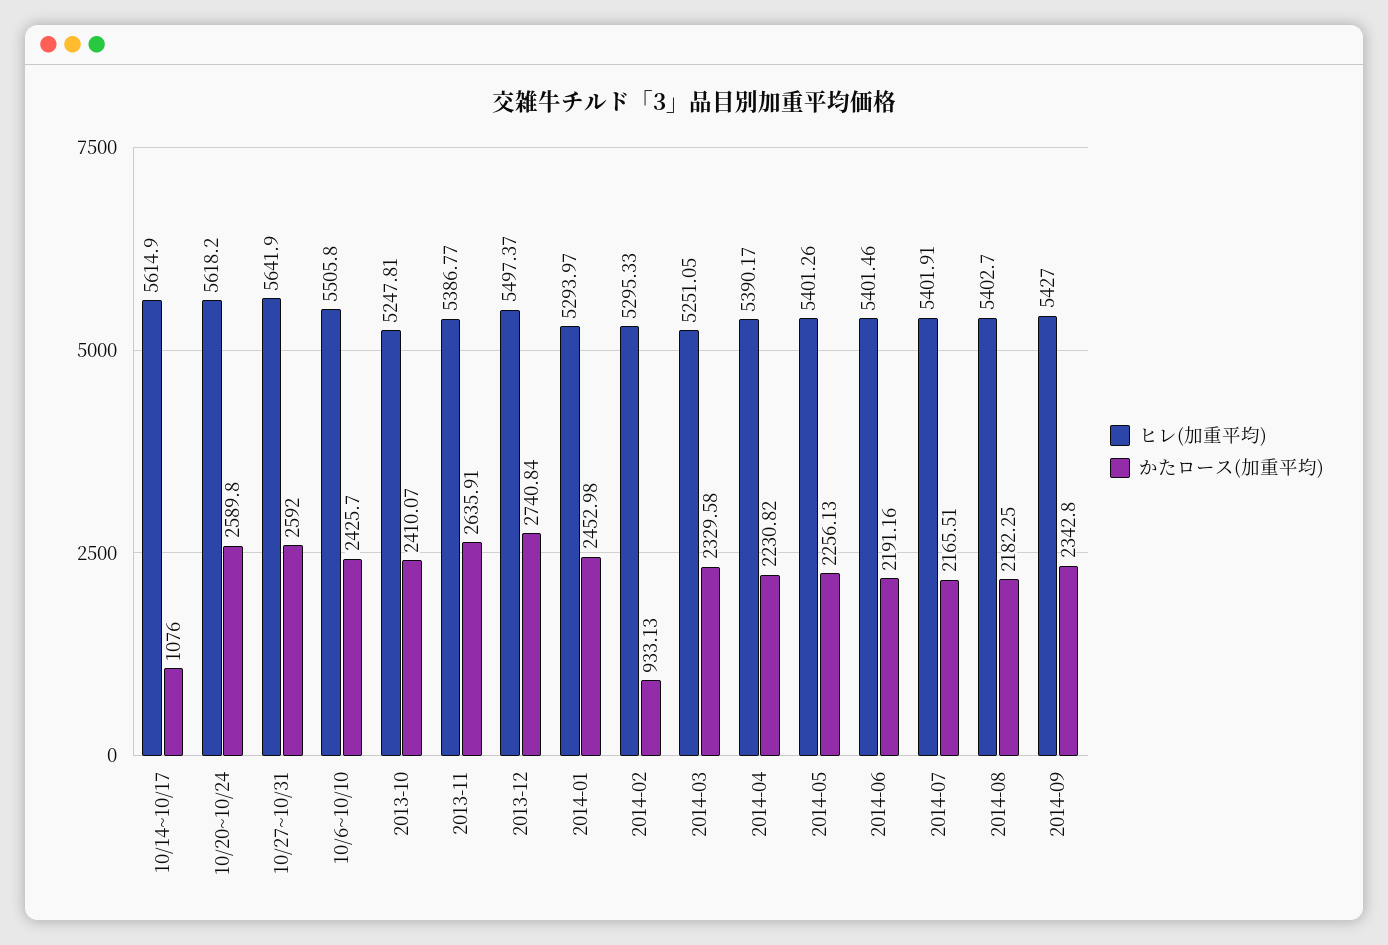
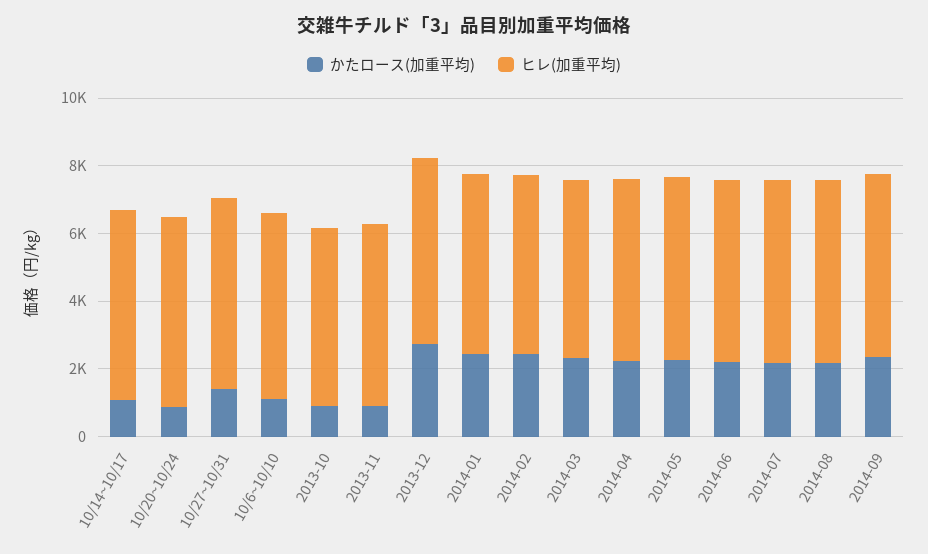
かたロース(加重平均), 10/20~10/24: 2589.8 -> 1000
かたロース(加重平均), 10/27~10/31: 2592 -> 1500
かたロース(加重平均), 10/6~10/10: 2425.7 -> 1000
かたロース(加重平均), 2013-10: 2410.07 -> 1000
かたロース(加重平均), 2013-11: 2635.91 -> 1000
かたロース(加重平均), 2014-02: 933.13 -> 2500

